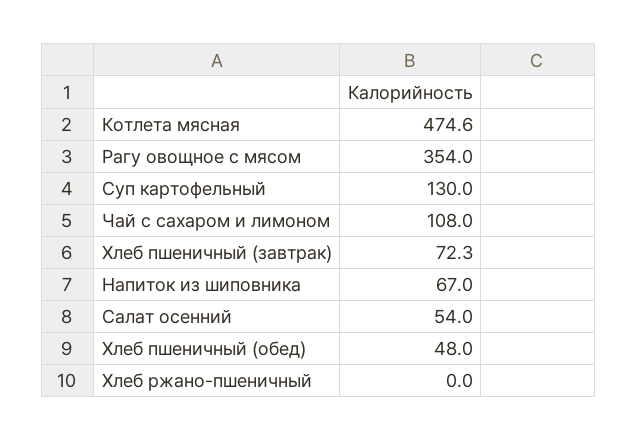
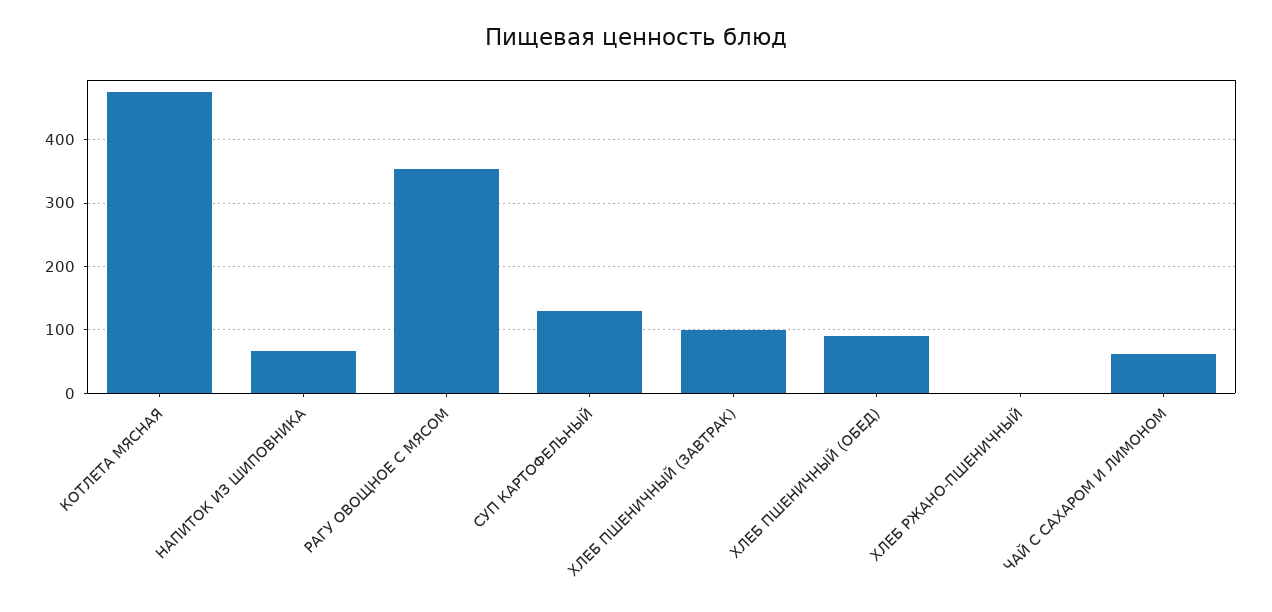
Чай с сахаром и лимоном: 108 -> 60
Хлеб пшеничный (завтрак): 72.3 -> 100
Салат осенний: 54 -> none
Хлеб пшеничный (обед): 48 -> 90

